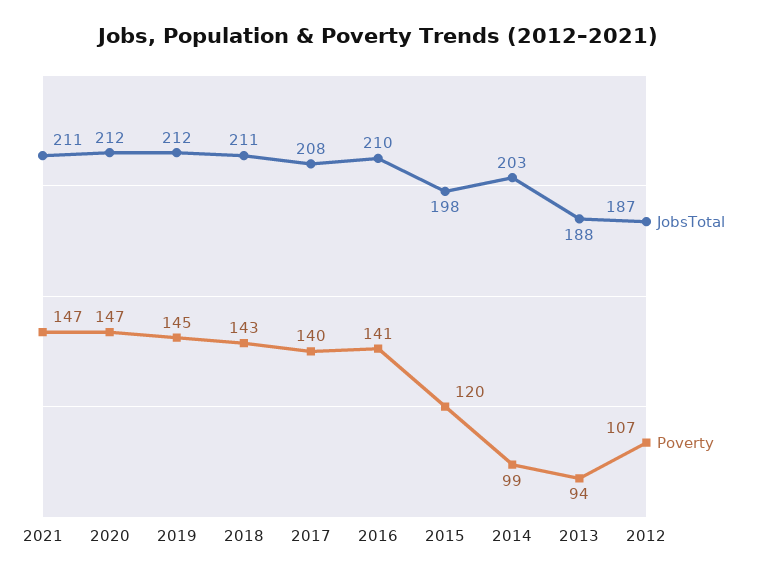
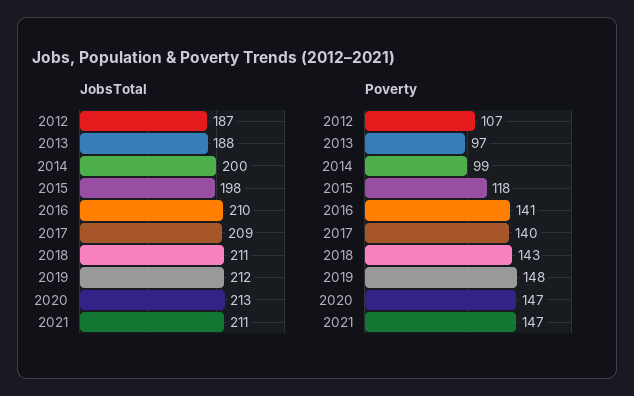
JobsTotal, 2020: 212 -> 213
Poverty, 2019: 145 -> 148
JobsTotal, 2017: 208 -> 209
Poverty, 2015: 120 -> 118
JobsTotal, 2014: 203 -> 200
Poverty, 2013: 94 -> 97

